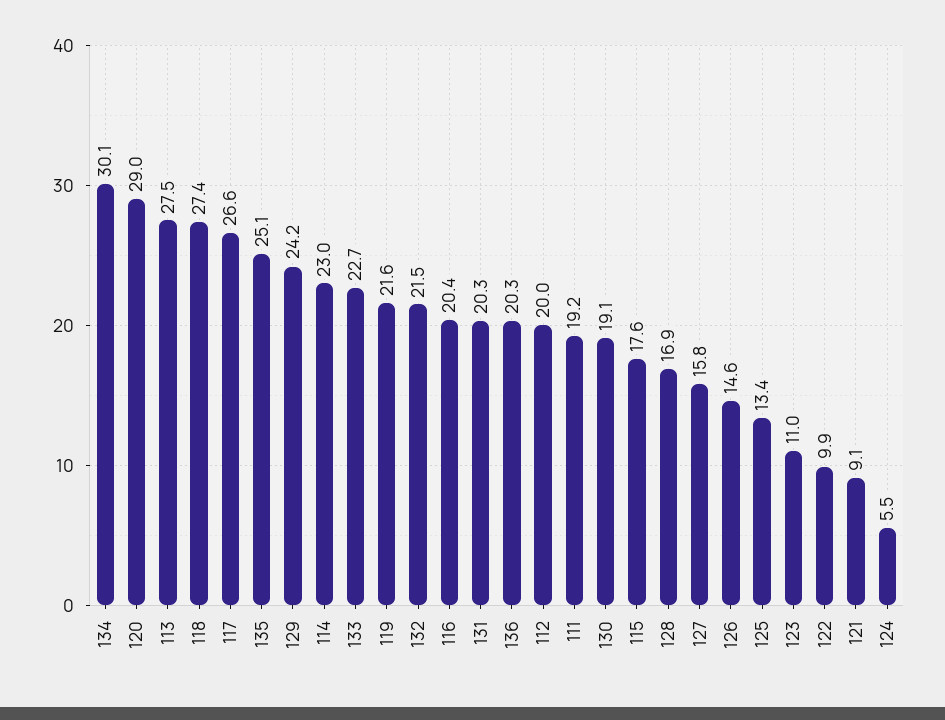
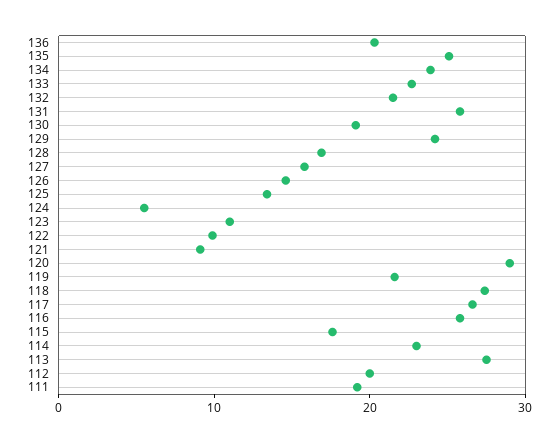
134: 30.1 -> 24
116: 20.4 -> 26
131: 20.3 -> 26

